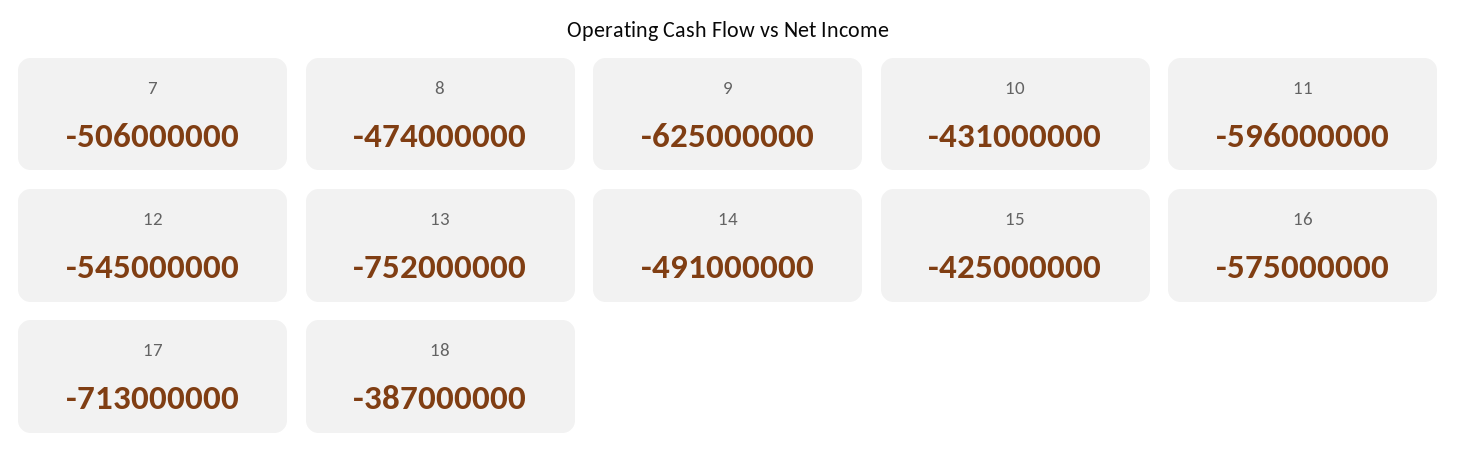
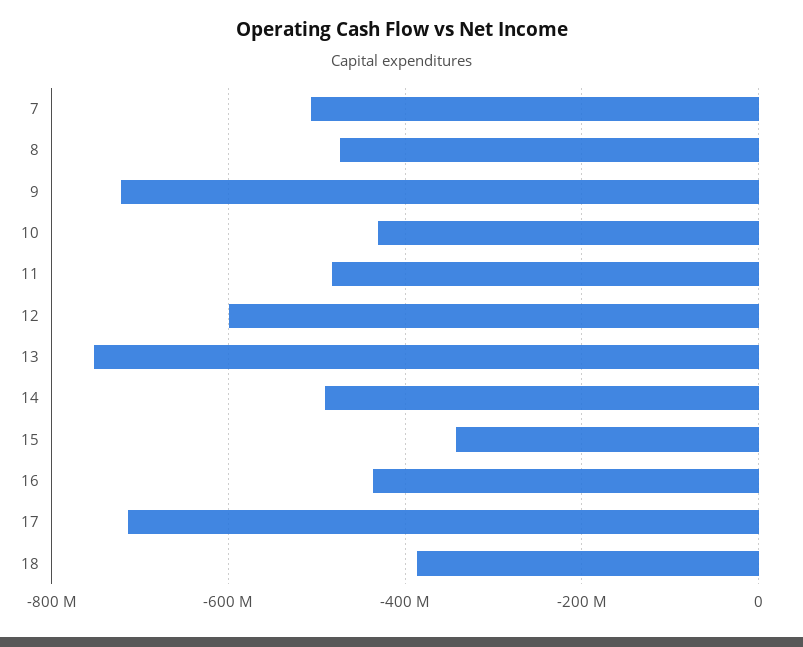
9: -625000000 -> -720000000
11: -596000000 -> -480000000
12: -545000000 -> -600000000
15: -425000000 -> -340000000
16: -575000000 -> -440000000

